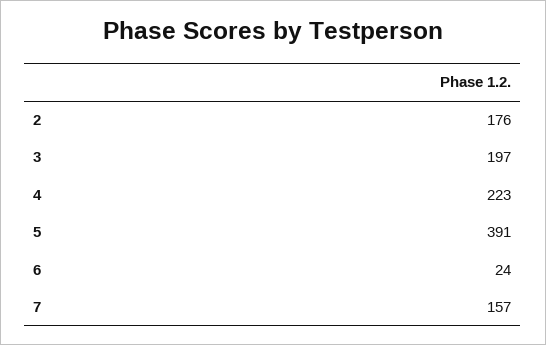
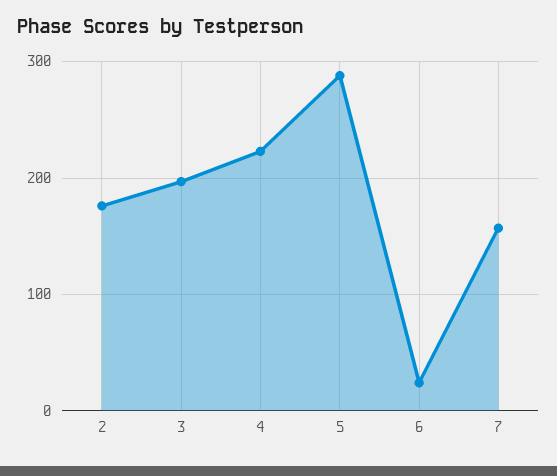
5: 391 -> 290

